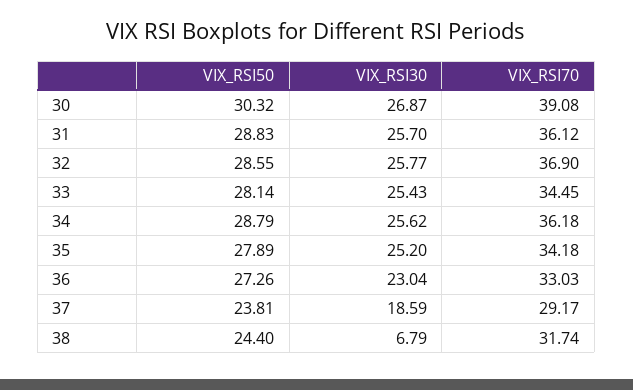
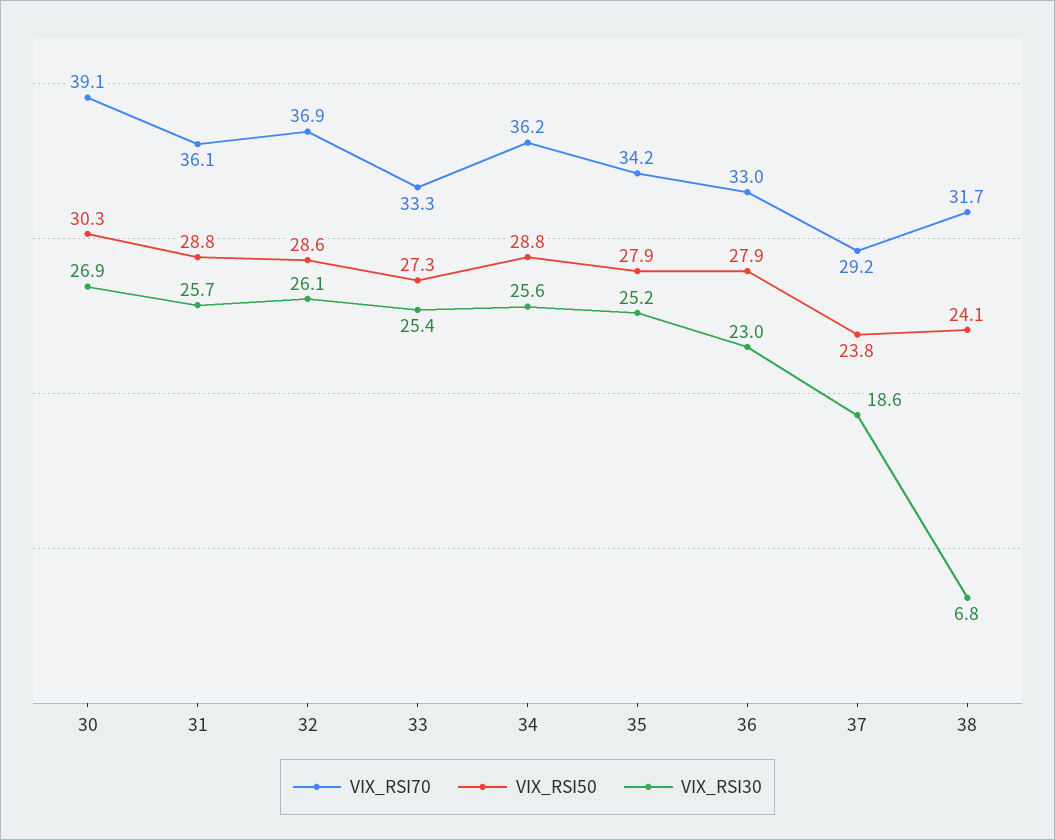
VIX_RSI30, 32: 25.77 -> 26.1
VIX_RSI50, 33: 28.14 -> 27.3
VIX_RSI70, 33: 34.45 -> 33.3
VIX_RSI50, 36: 27.26 -> 27.9
VIX_RSI50, 38: 24.4 -> 24.1

